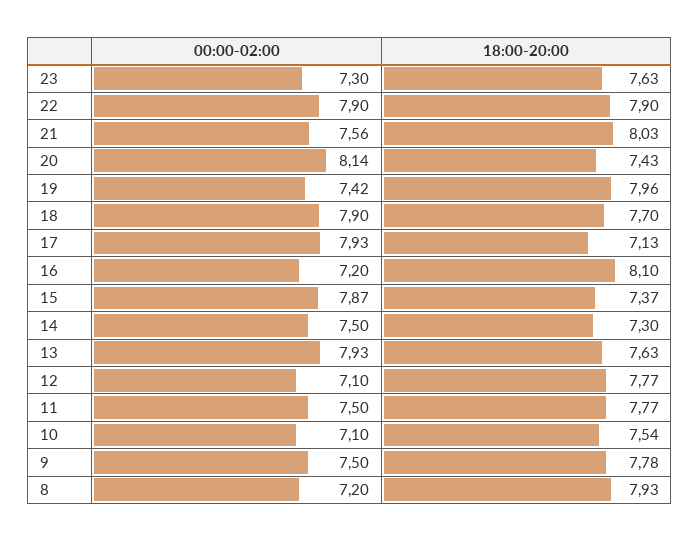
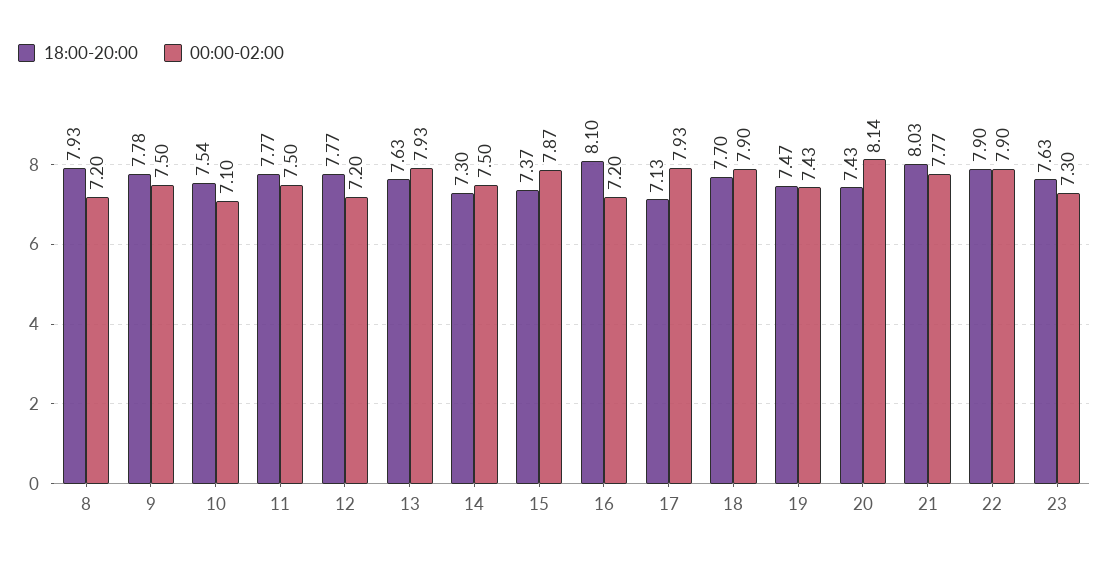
00:00-02:00, 21: 7.56 -> 7.77
00:00-02:00, 19: 7.42 -> 7.43
18:00-20:00, 19: 7.96 -> 7.47
00:00-02:00, 12: 7.1 -> 7.2

